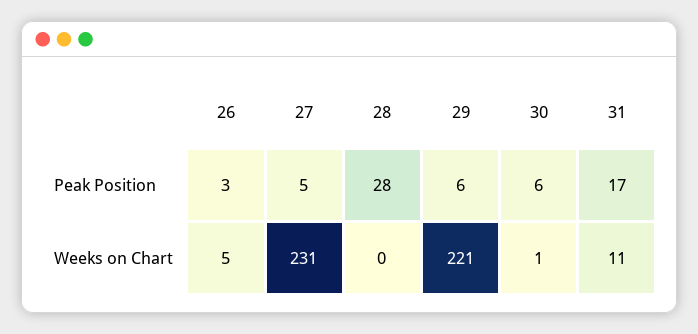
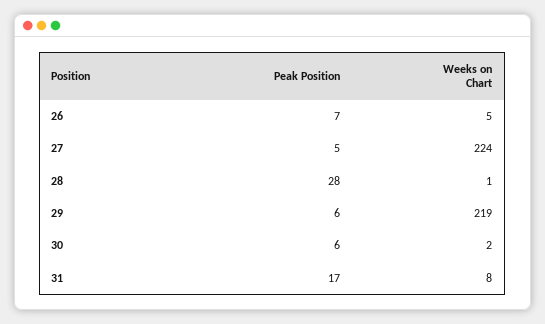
26, Peak Position: 3 -> 7
27, Weeks on Chart: 231 -> 224
28, Weeks on Chart: 0 -> 1
29, Weeks on Chart: 221 -> 219
30, Weeks on Chart: 1 -> 2
31, Weeks on Chart: 11 -> 8

